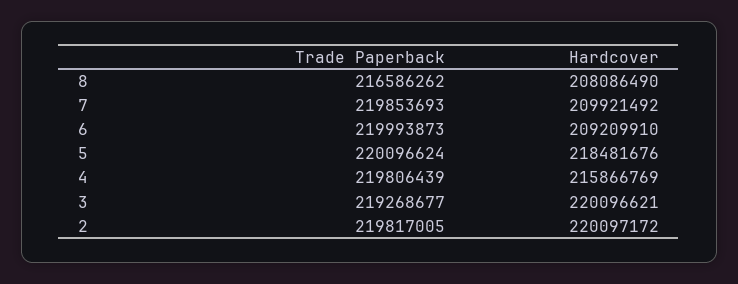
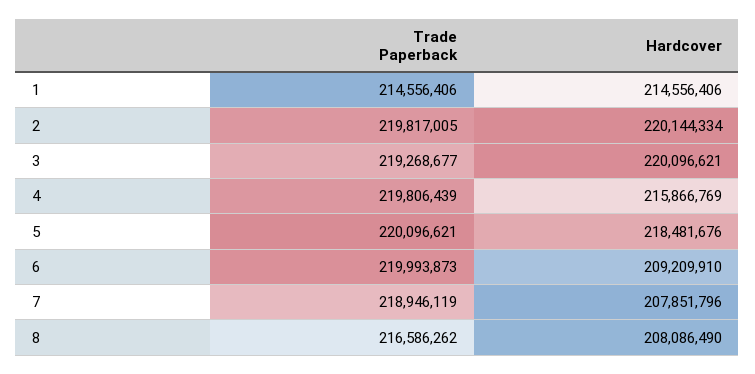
Trade Paperback, 7: 219853693 -> 218946119
Hardcover, 7: 209921492 -> 207851796
Trade Paperback, 5: 220096624 -> 220096621
Hardcover, 2: 220097172 -> 220144334
Trade Paperback, 1: none -> 214556406
Hardcover, 1: none -> 214556406

